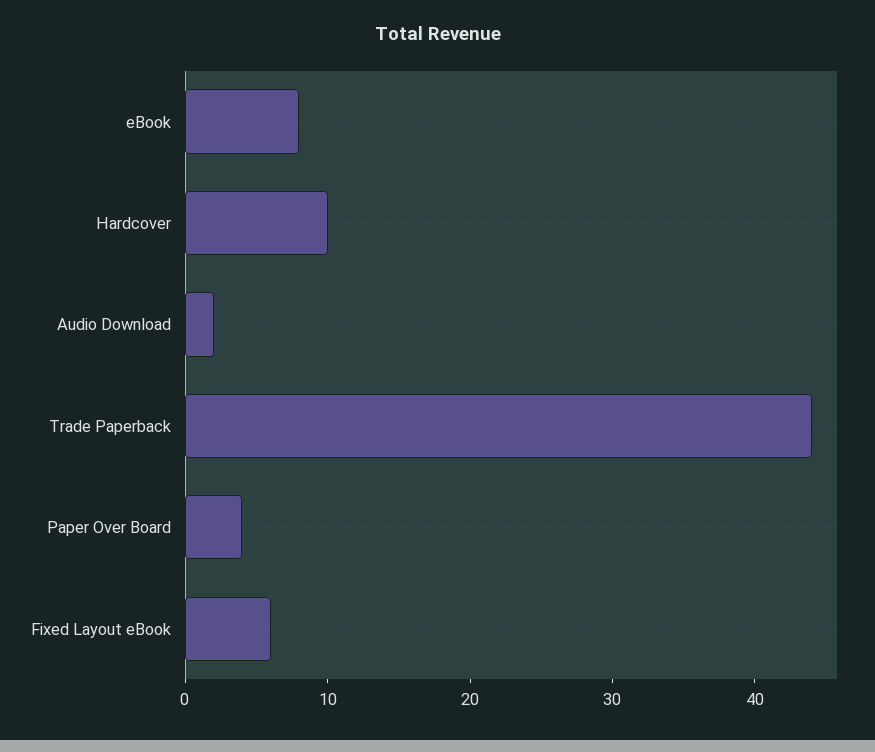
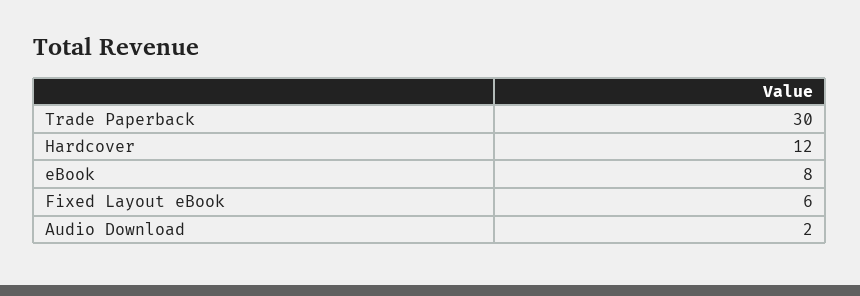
Hardcover: 10 -> 12
Trade Paperback: 44 -> 30
Paper Over Board: 4 -> none

